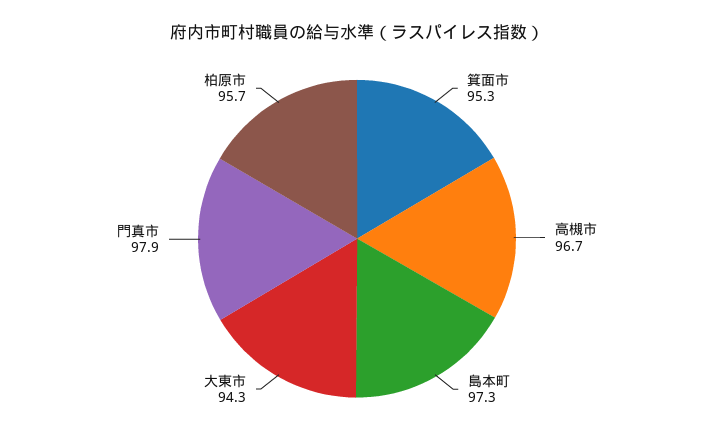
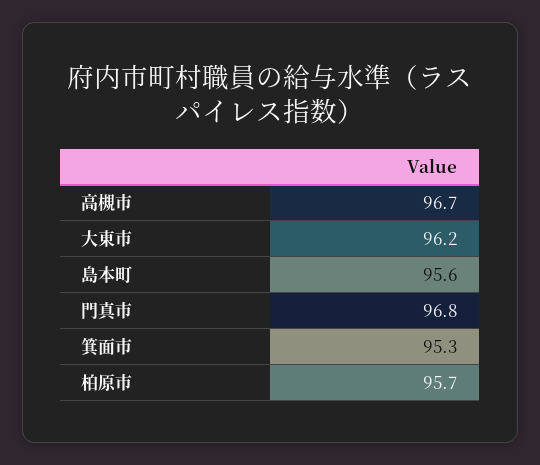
島本町: 97.3 -> 95.6
大東市: 94.3 -> 96.2
門真市: 97.9 -> 96.8

